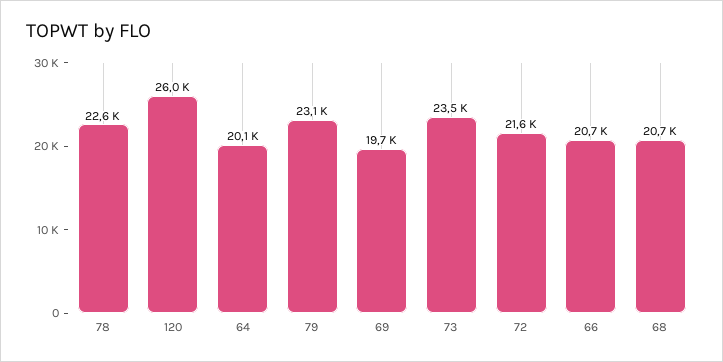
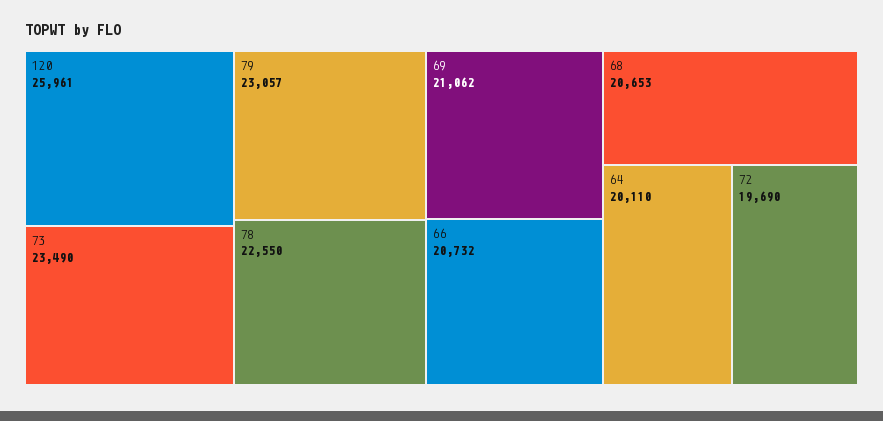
69: 19700 -> 21062
72: 21600 -> 19690

